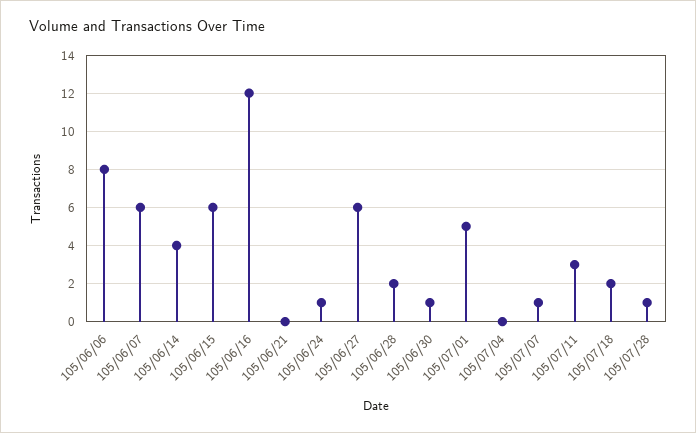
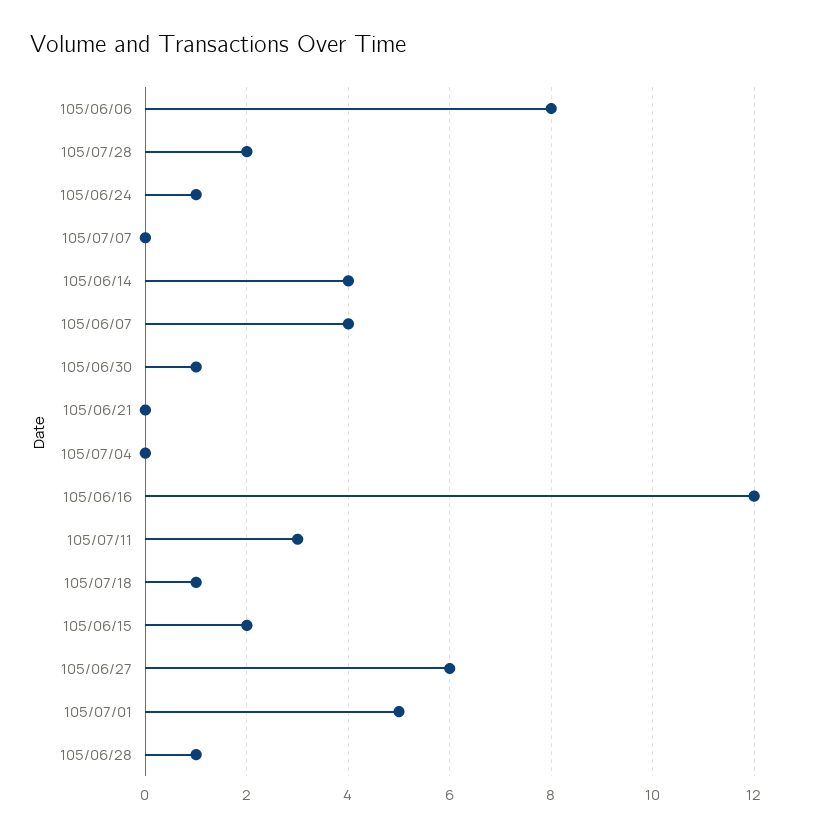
105/06/07: 6 -> 4
105/06/15: 6 -> 2
105/06/28: 2 -> 1
105/07/07: 1 -> 0
105/07/18: 2 -> 1
105/07/28: 1 -> 2

